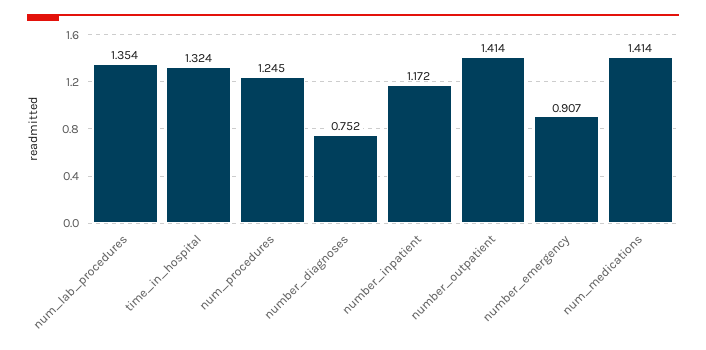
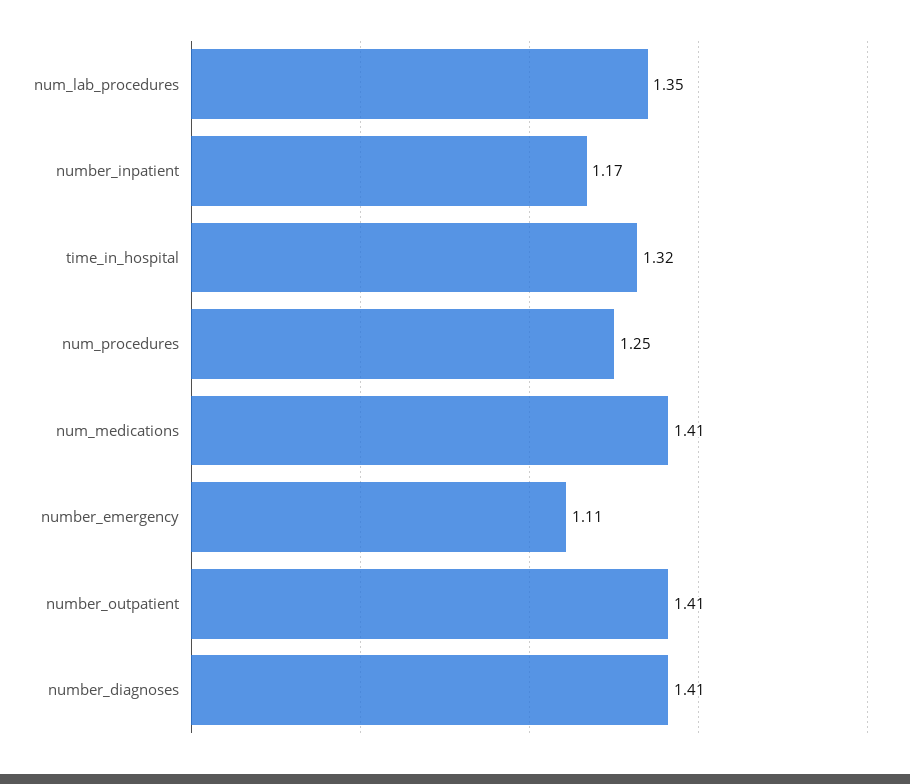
number_diagnoses: 0.752 -> 1.41
number_emergency: 0.907 -> 1.11

